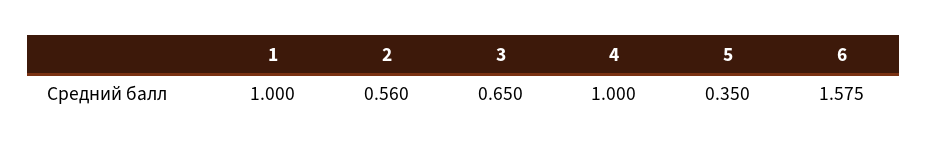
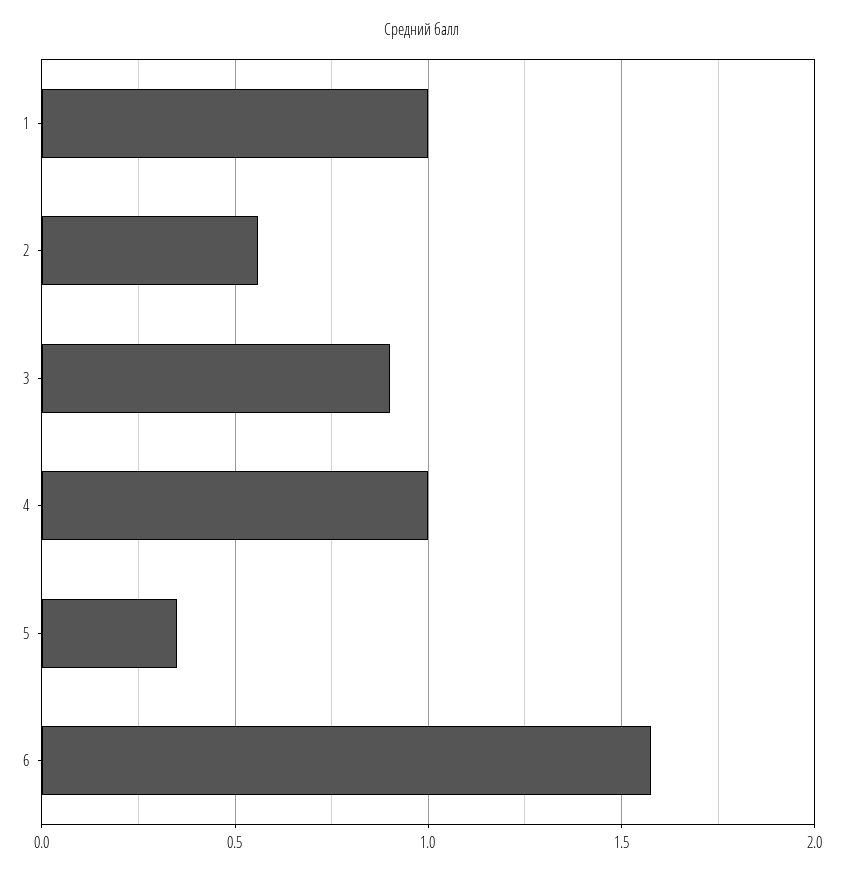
3: 0.65 -> 0.9

